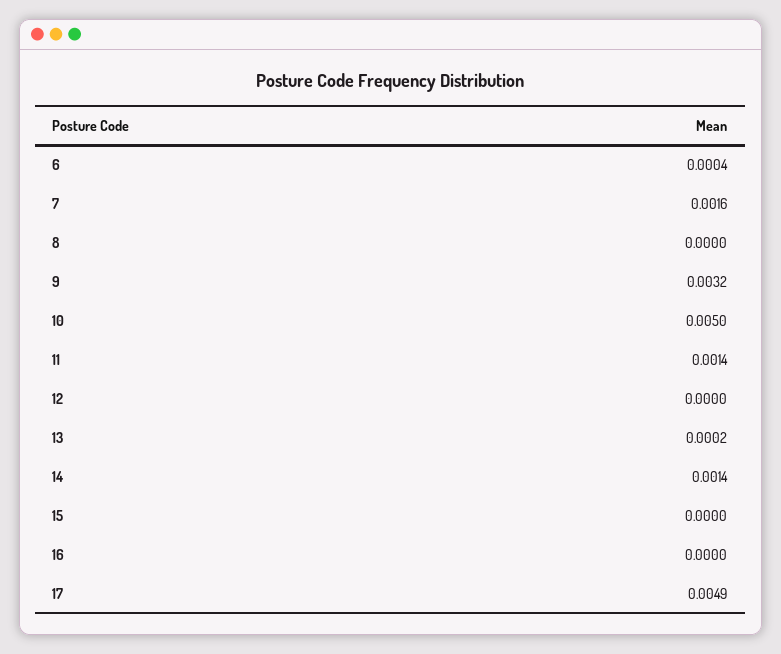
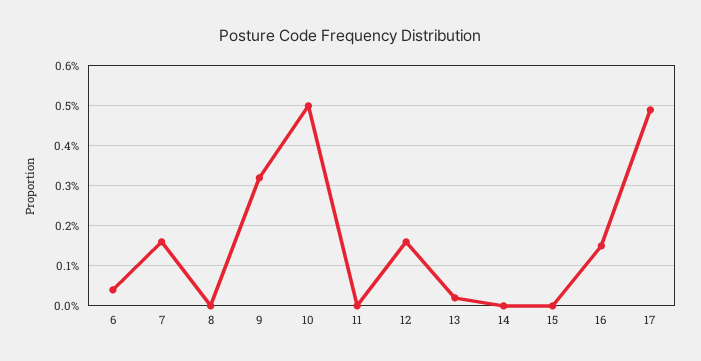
11: 0.0014 -> 0
12: 0 -> 0.0015
14: 0.0014 -> 0
16: 0 -> 0.0015

